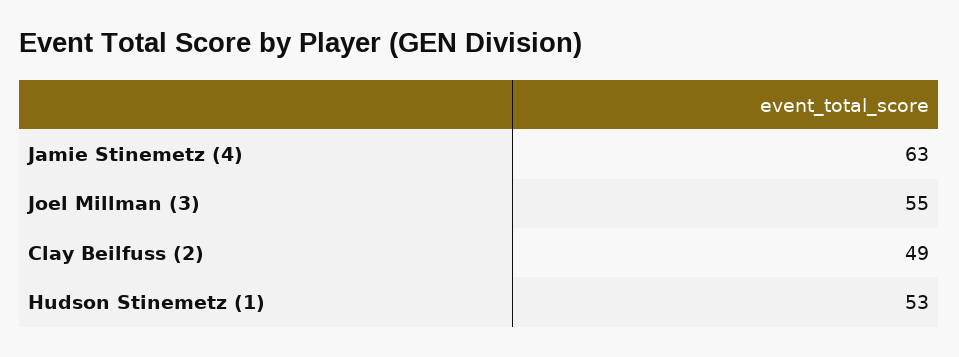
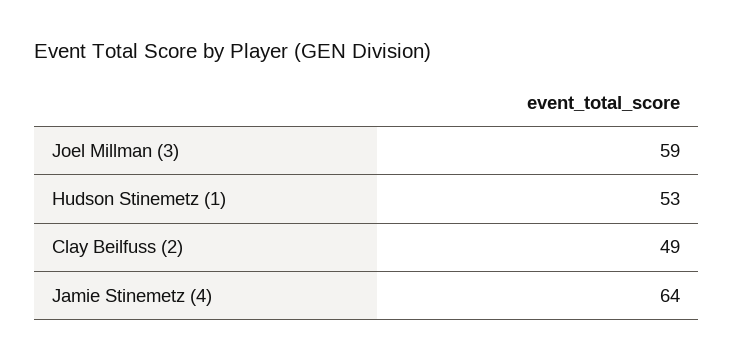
Jamie Stinemetz (4): 63 -> 64
Joel Millman (3): 55 -> 59

